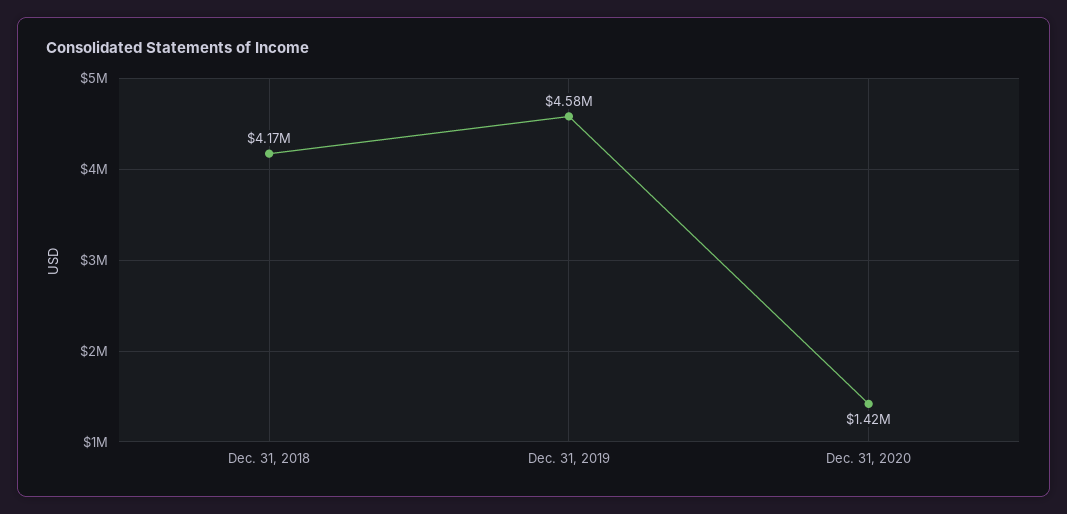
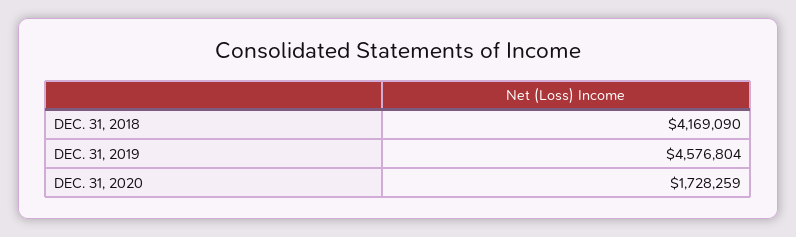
Dec. 31, 2020: 1420000 -> 1728259

